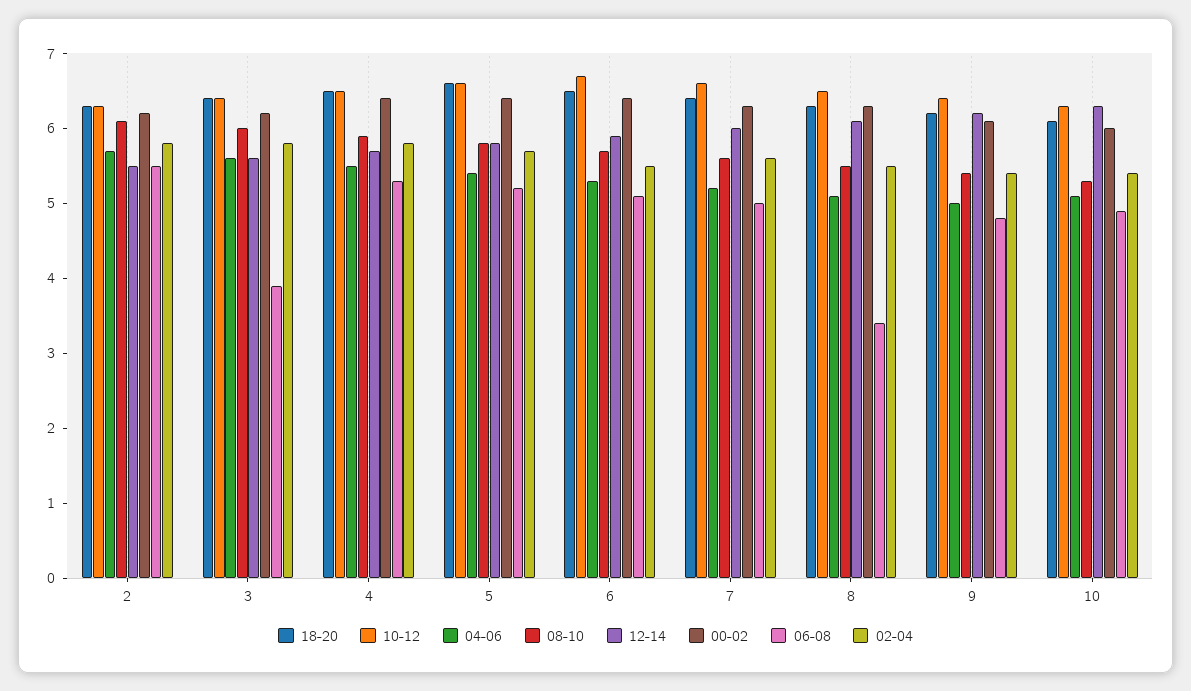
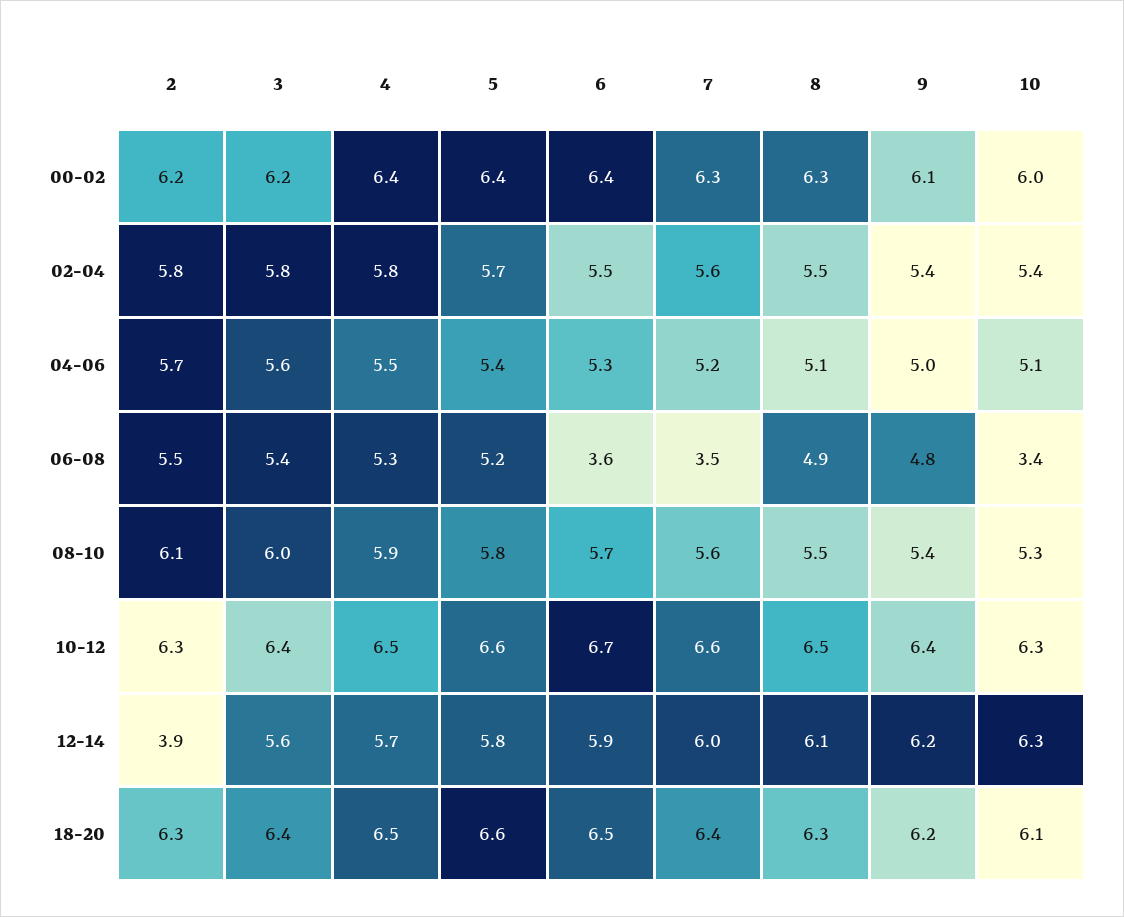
12-14, 2: 5.5 -> 3.9
06-08, 3: 4 -> 5.4
06-08, 6: 5 -> 3.6
06-08, 7: 5 -> 3.5
06-08, 8: 3.5 -> 4.9
06-08, 10: 5 -> 3.4

